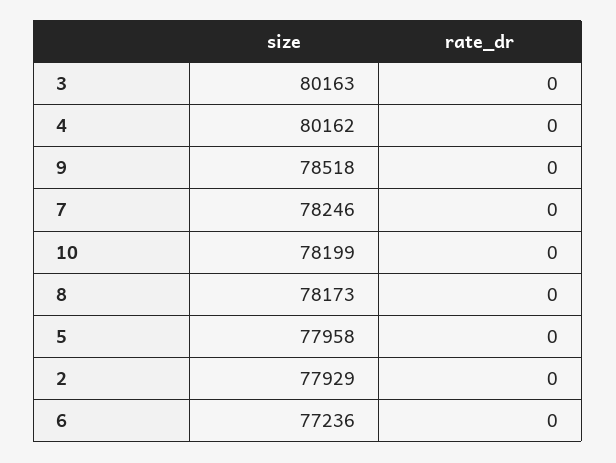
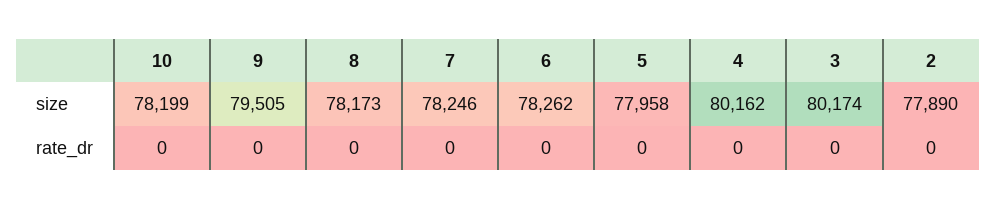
size, 3: 80163 -> 80174
size, 9: 78518 -> 79505
size, 2: 77929 -> 77890
size, 6: 77236 -> 78262

